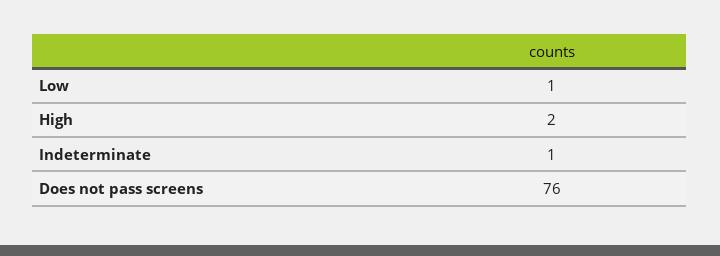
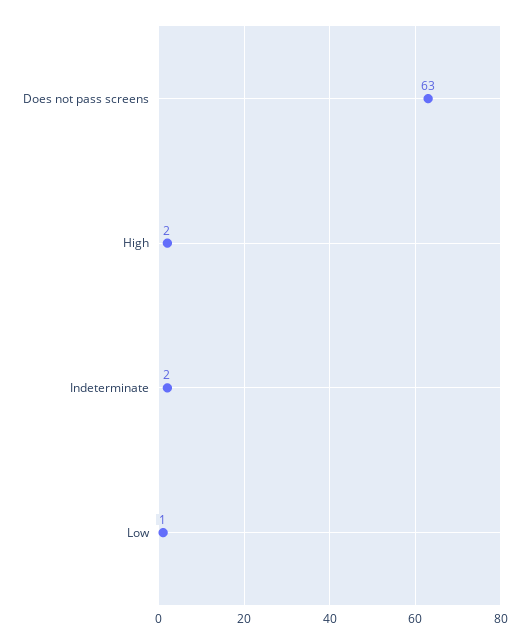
Indeterminate: 1 -> 2
Does not pass screens: 76 -> 63

